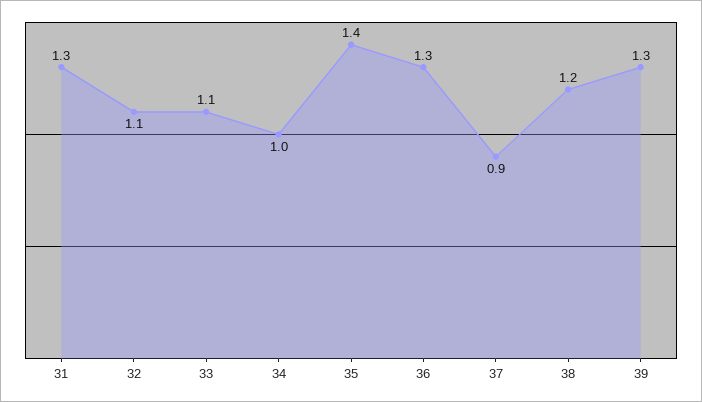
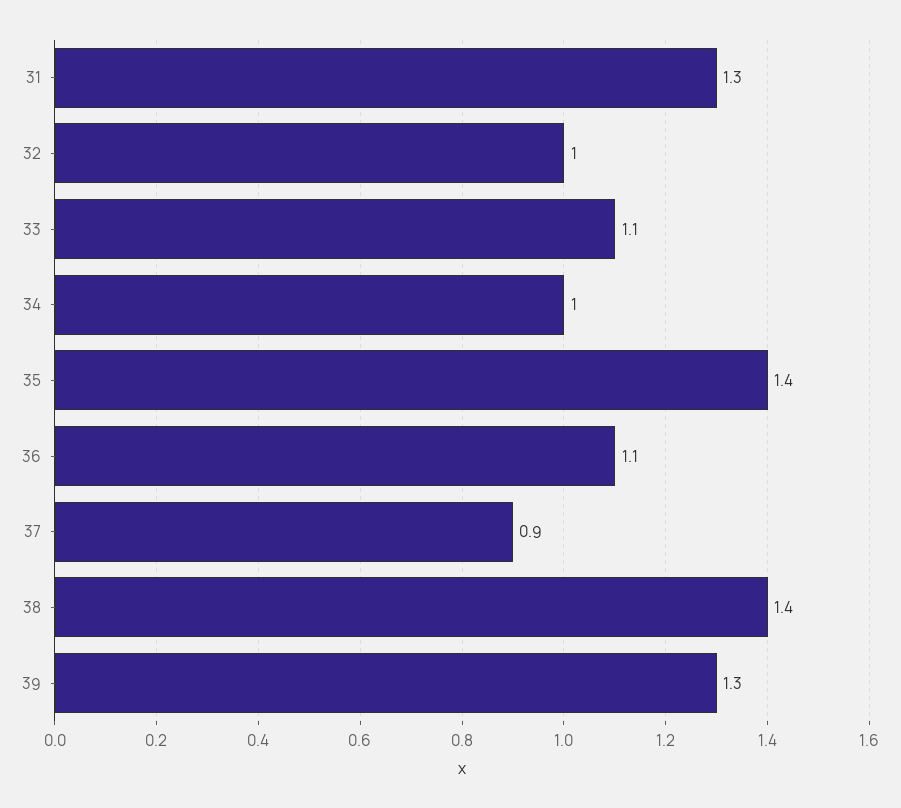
32: 1.1 -> 1
36: 1.3 -> 1.1
38: 1.2 -> 1.4

